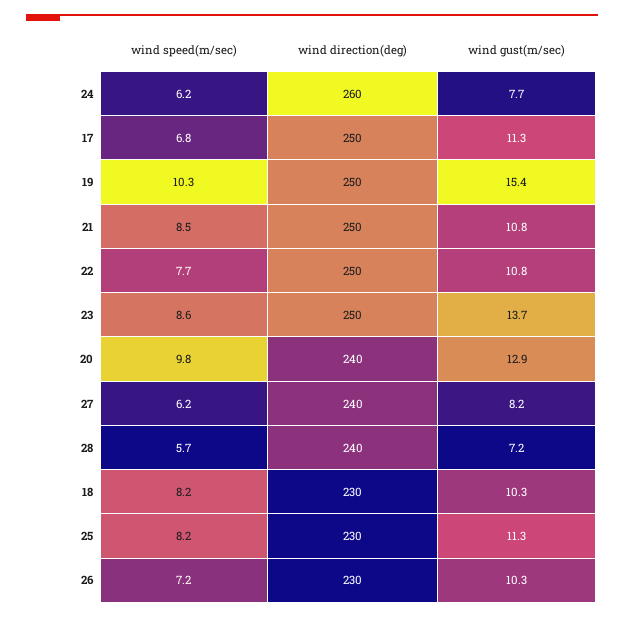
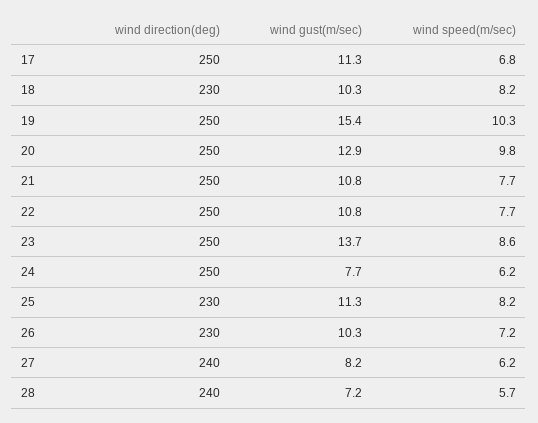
wind direction(deg), 24: 260 -> 250
wind speed(m/sec), 21: 8.5 -> 7.7
wind direction(deg), 20: 240 -> 250

